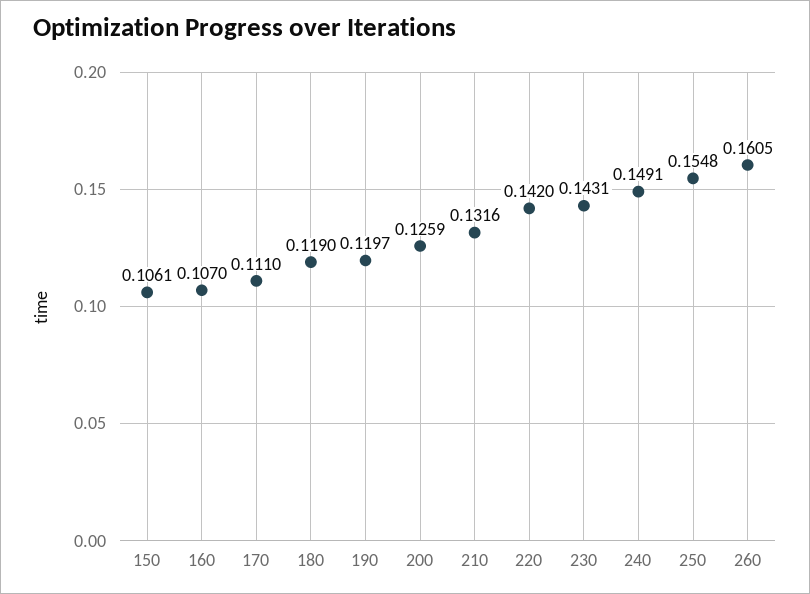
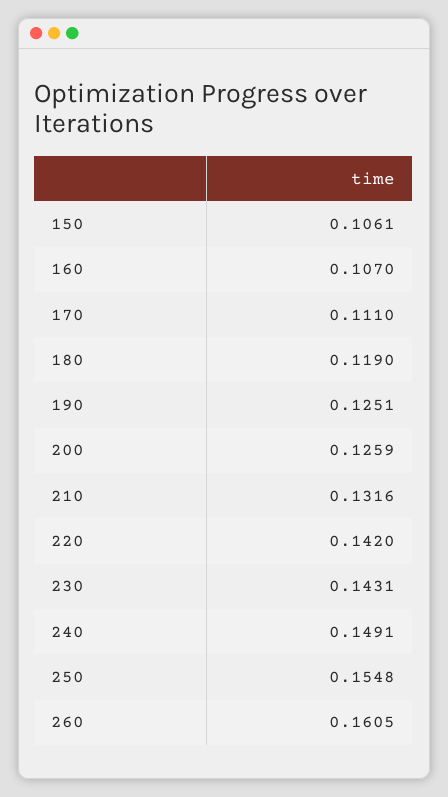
190: 0.1197 -> 0.1251

